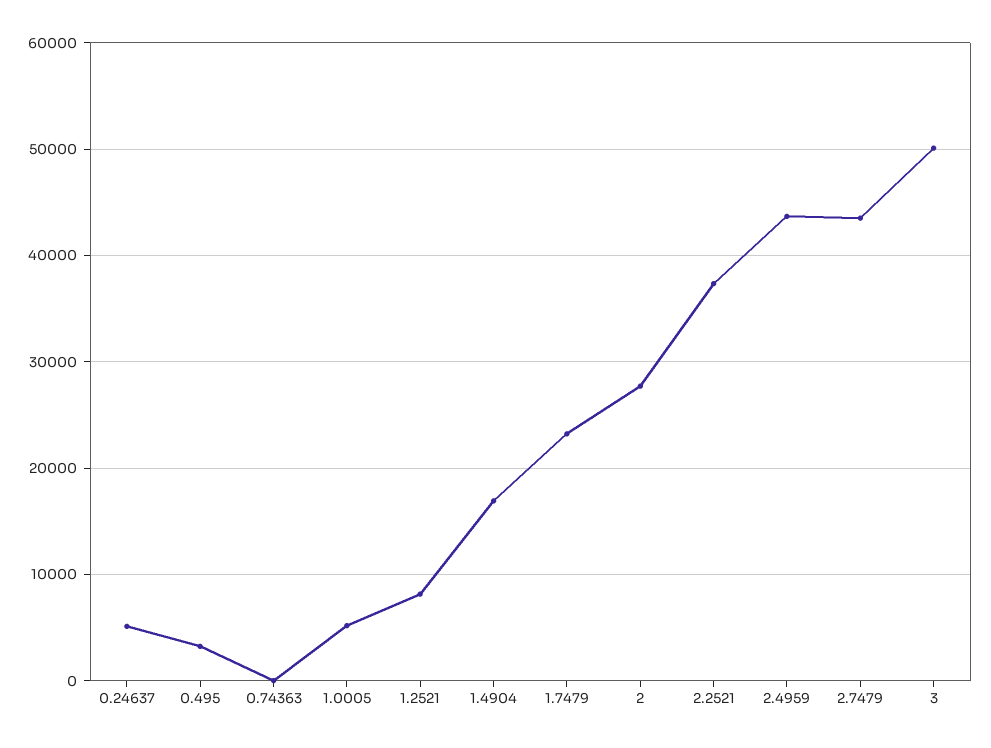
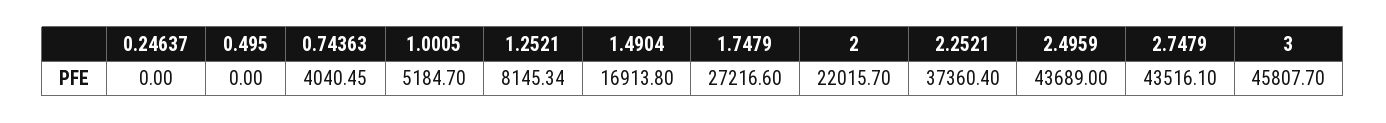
0.24637: 5000 -> 0
0.495: 3000 -> 0
0.74363: 0 -> 4040.45
1.7479: 23000 -> 27216.6
2: 28000 -> 22015.7
3: 50000 -> 45807.7

